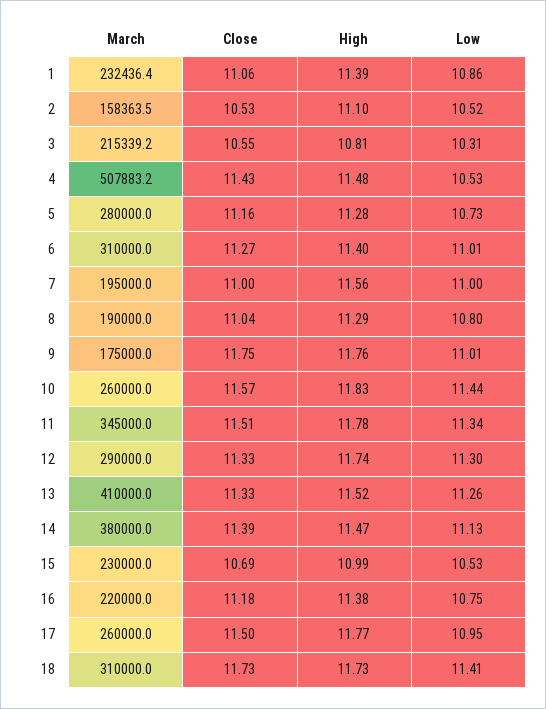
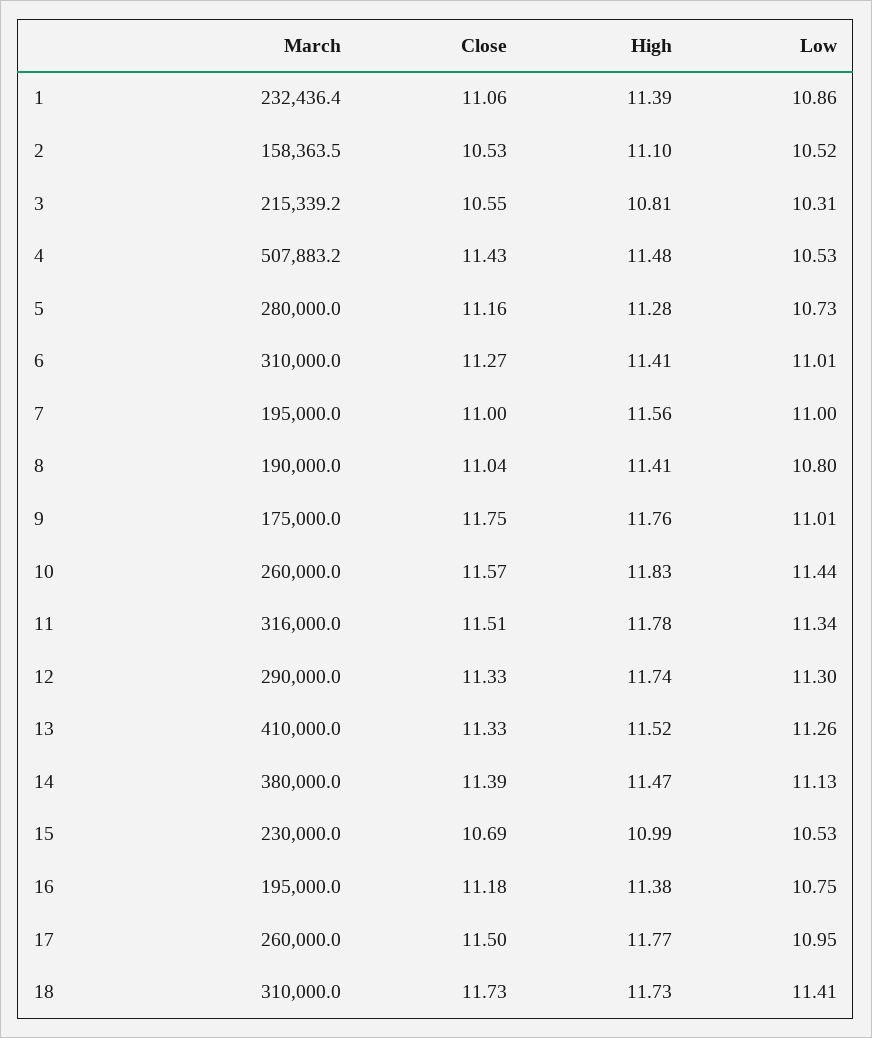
High, 6: 11.4 -> 11.41
High, 8: 11.29 -> 11.41
March, 11: 345000 -> 316000
March, 16: 220000 -> 195000

